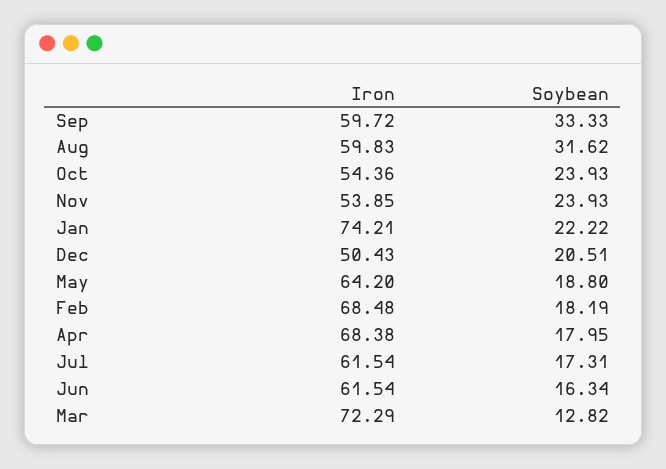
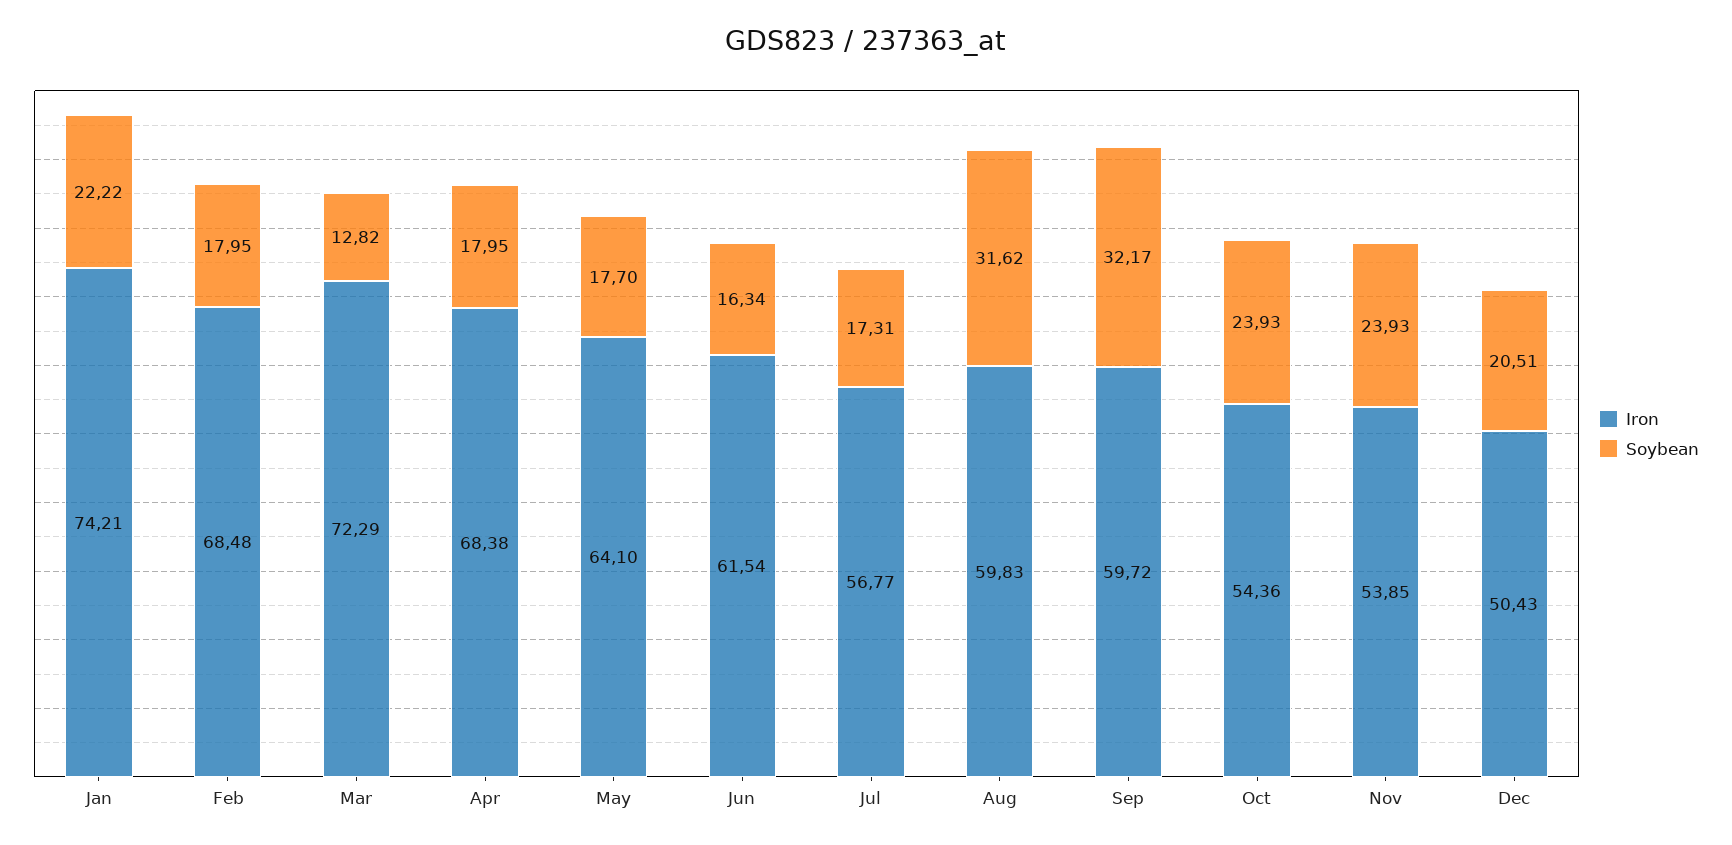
Soybean, Sep: 33.33 -> 32.17
Iron, May: 64.2 -> 64.1
Soybean, May: 18.8 -> 17.7
Soybean, Feb: 18.19 -> 17.95
Iron, Jul: 61.54 -> 56.77

